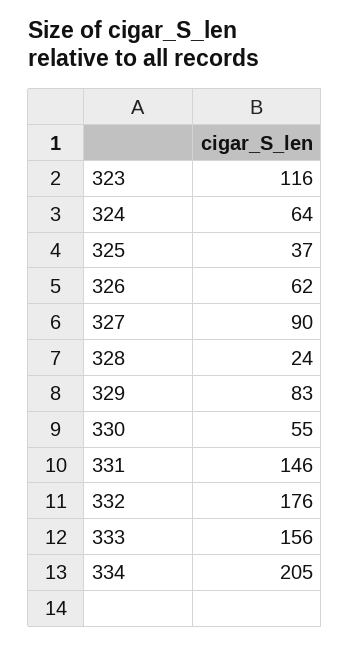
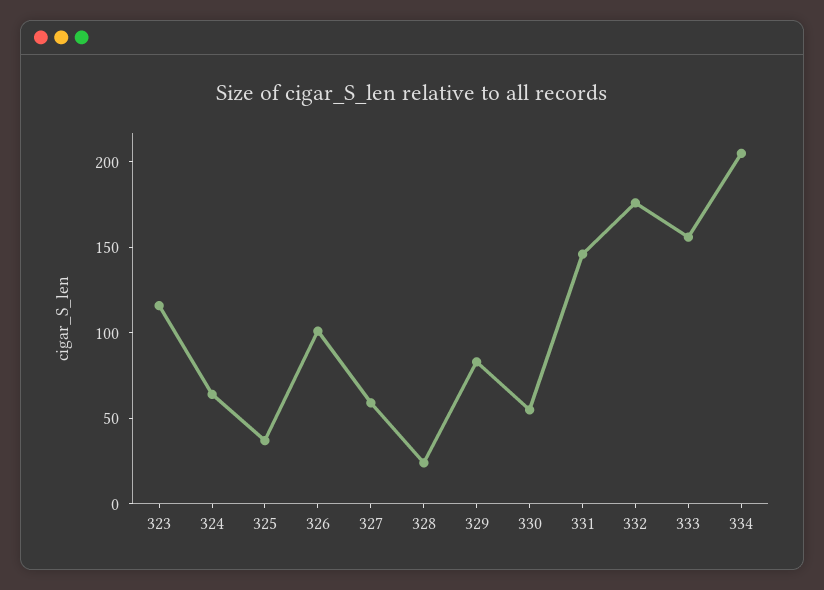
326: 62 -> 100
327: 90 -> 60

